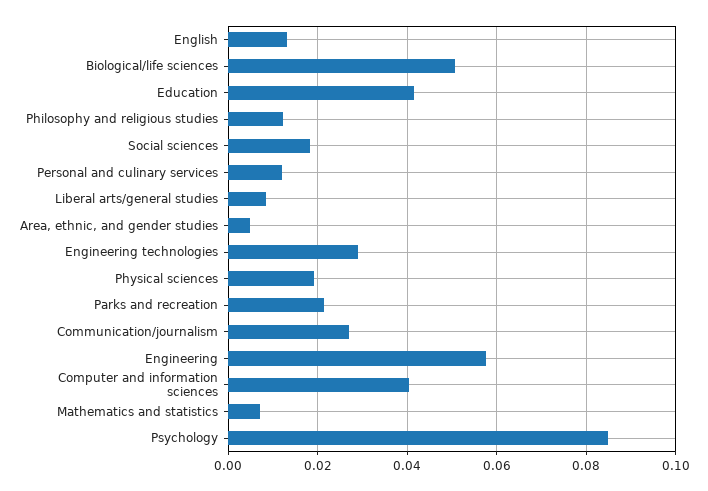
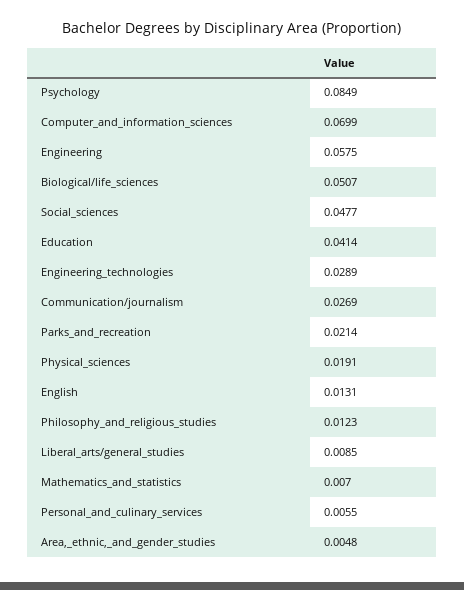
Social sciences: 0.018 -> 0.0477
Personal and culinary services: 0.012 -> 0.0055
Computer and information sciences: 0.04 -> 0.0699

